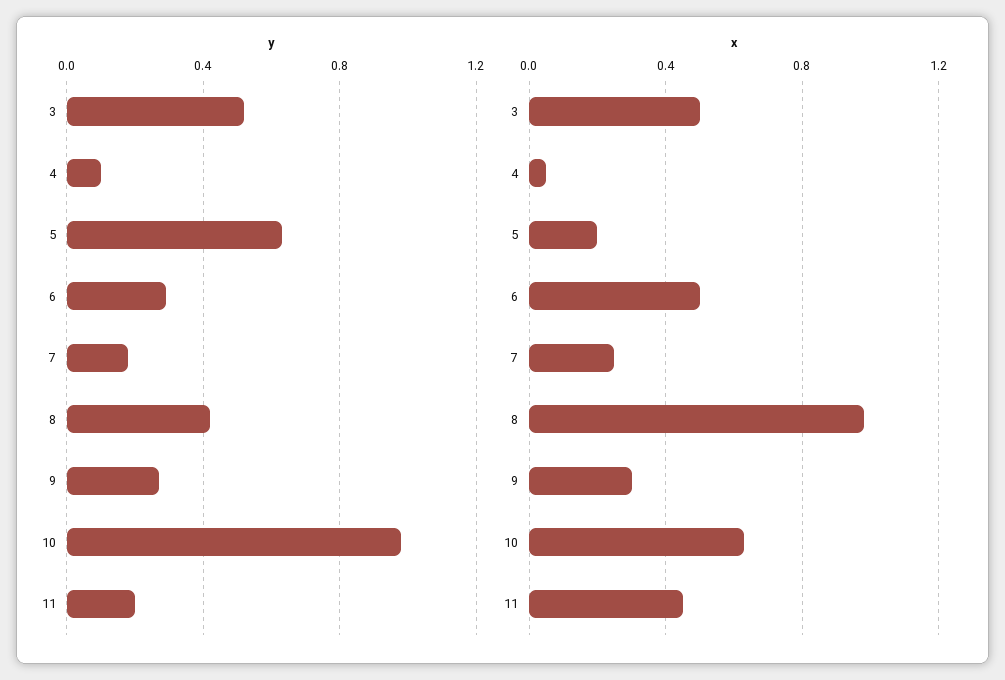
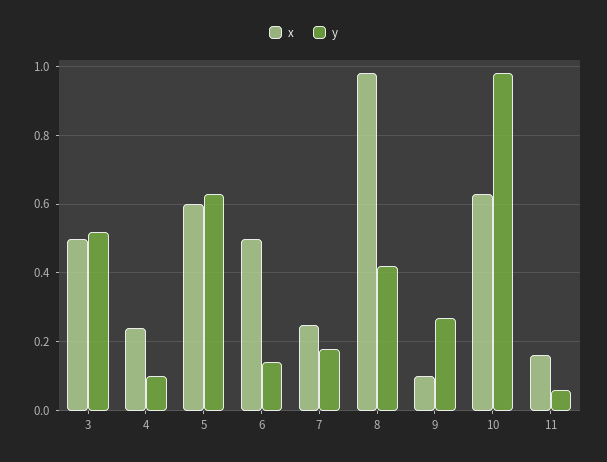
y, 6: 0.3 -> 0.15
y, 11: 0.2 -> 0.05
x, 4: 0.05 -> 0.25
x, 5: 0.2 -> 0.6
x, 9: 0.3 -> 0.1
x, 11: 0.45 -> 0.15

